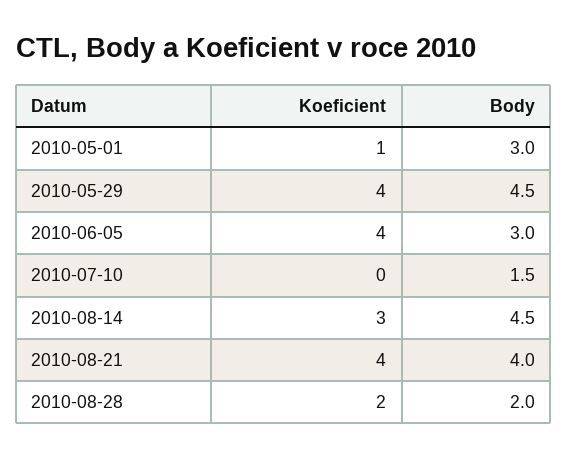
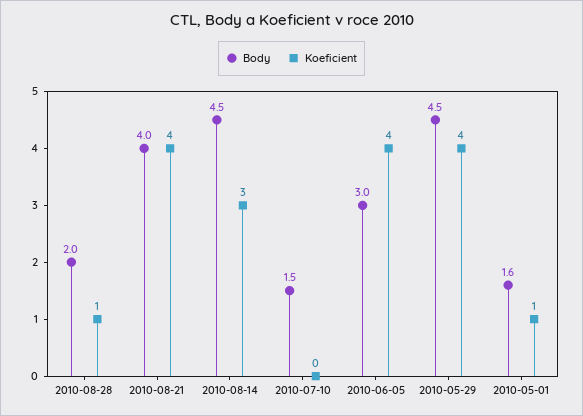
Body, 2010-05-01: 3 -> 1.6
Koeficient, 2010-08-28: 2 -> 1

